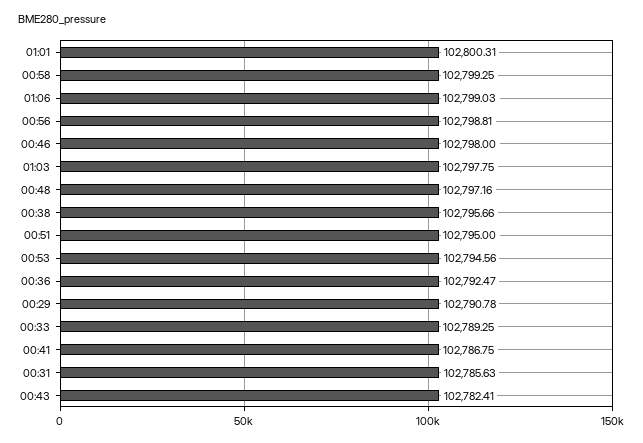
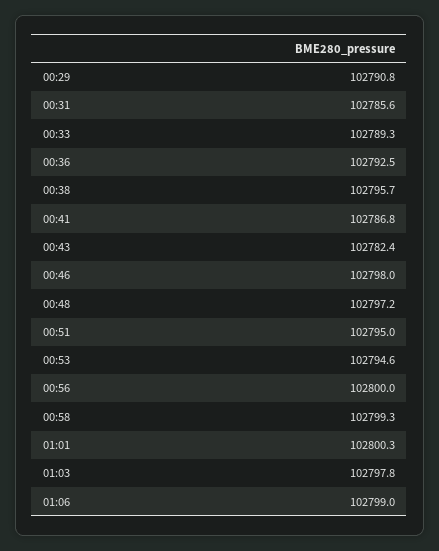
00:56: 102798.81 -> 102800

